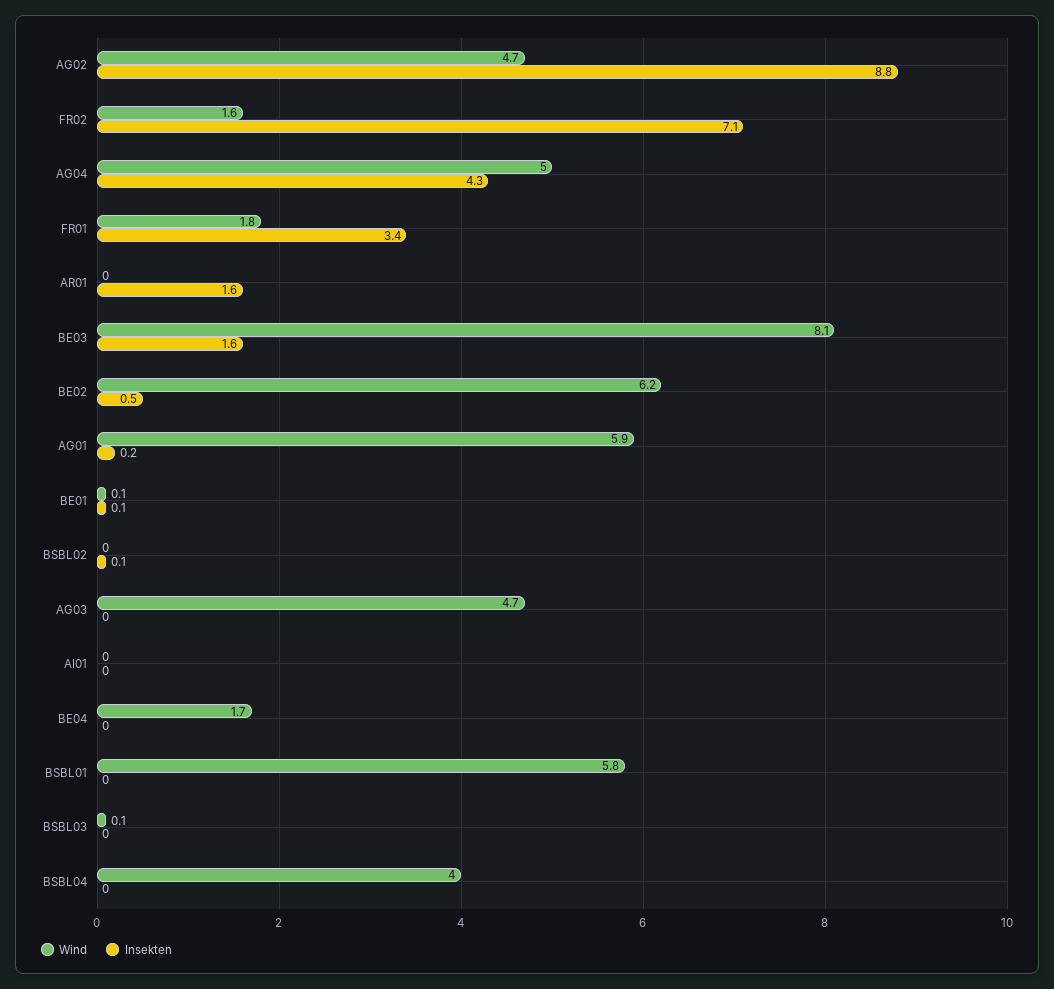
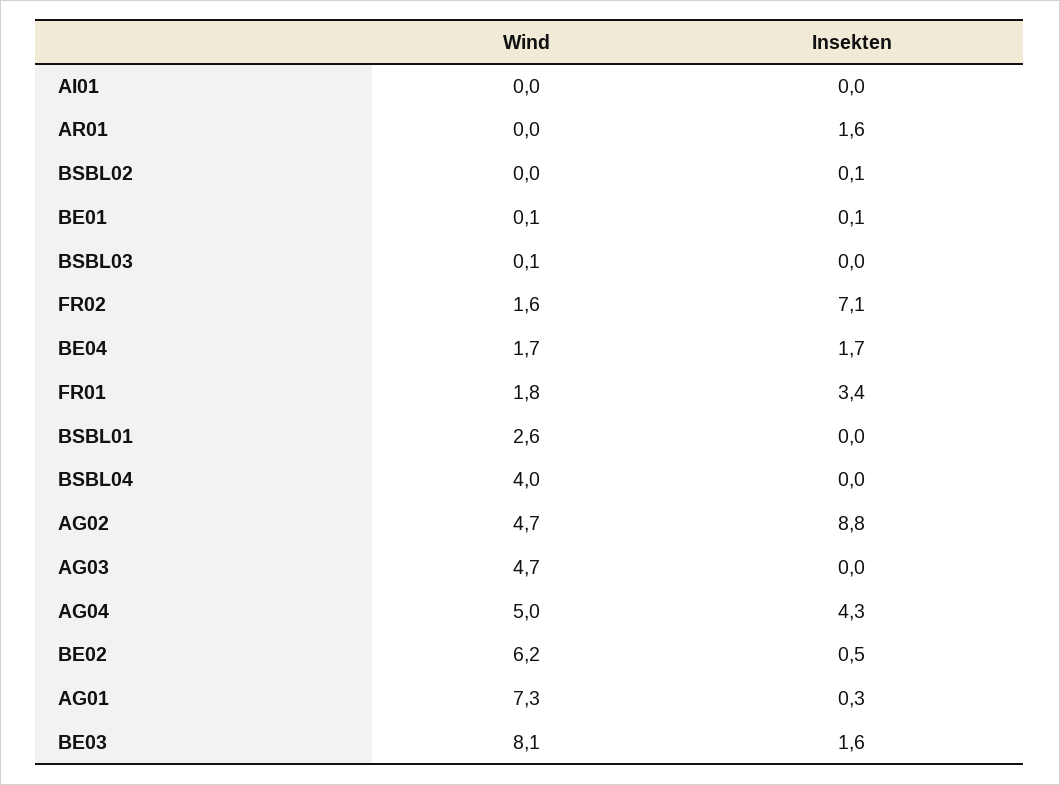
Wind, AG01: 5.9 -> 7.3
Insekten, AG01: 0.2 -> 0.3
Insekten, BE04: 0 -> 1.7
Wind, BSBL01: 5.8 -> 2.6

